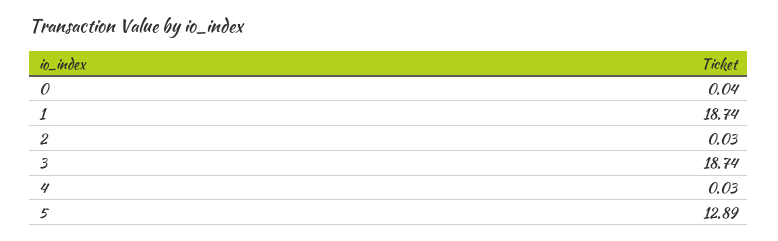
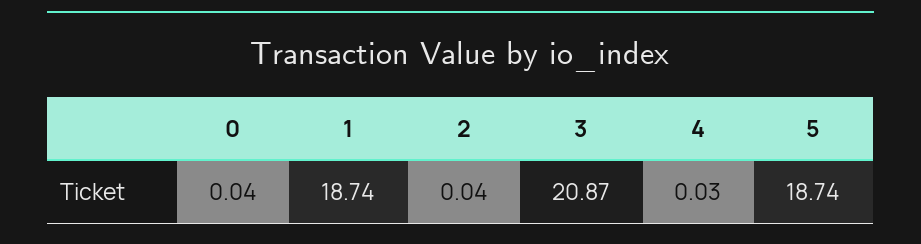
2: 0.03 -> 0.04
3: 18.74 -> 20.87
5: 12.89 -> 18.74

